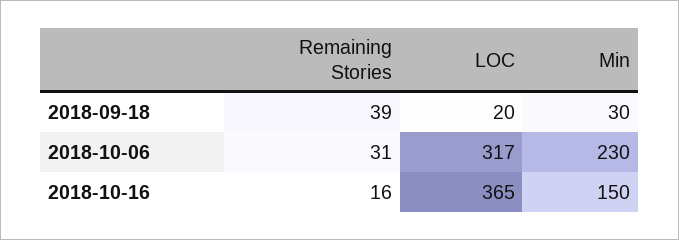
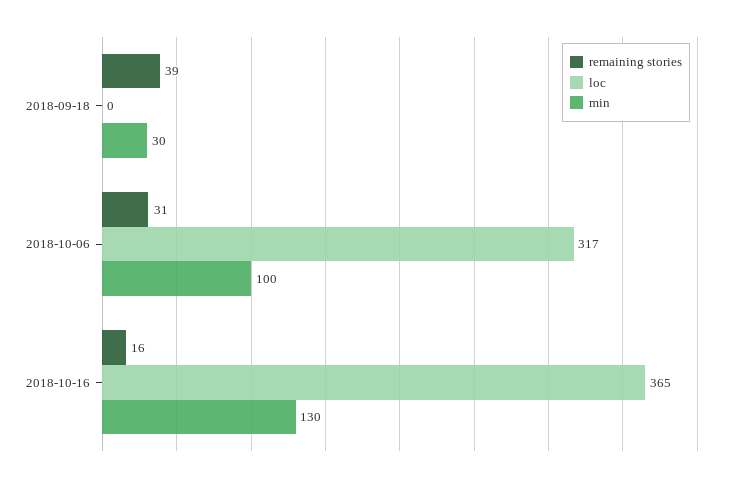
LOC, 2018-09-18: 20 -> 0
Min, 2018-10-06: 230 -> 100
Min, 2018-10-16: 150 -> 130

